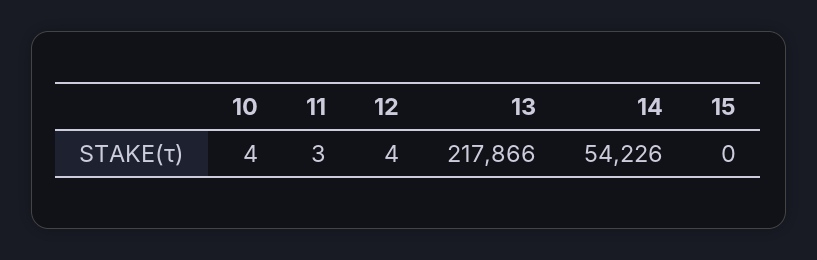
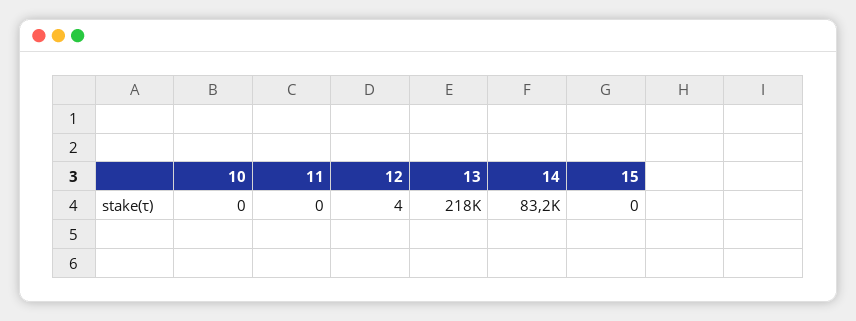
10: 4 -> 0
11: 3 -> 0
14: 54226 -> 83200

